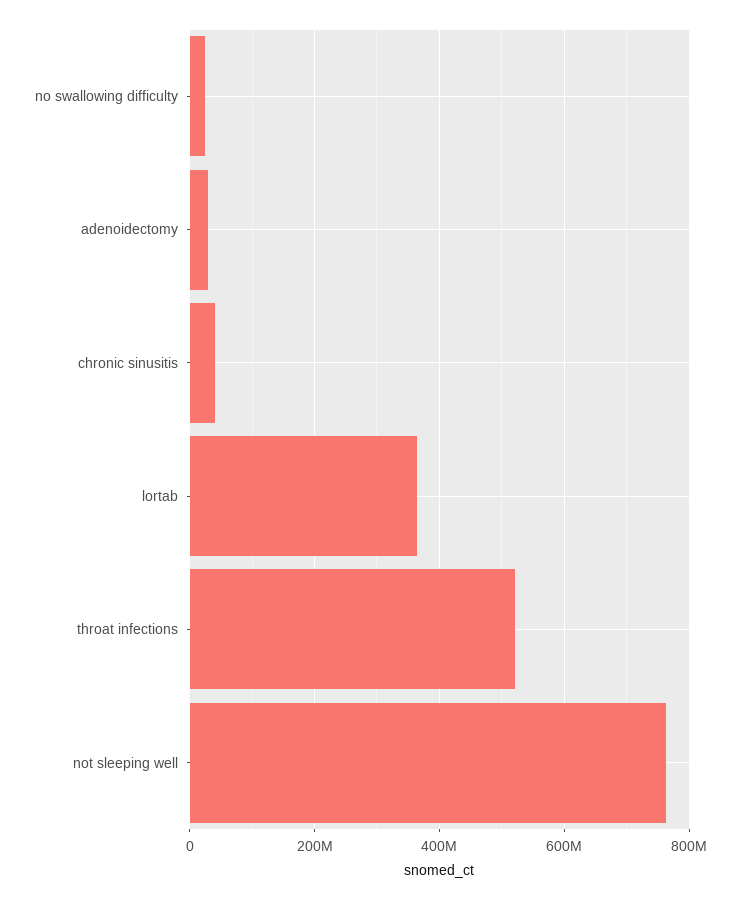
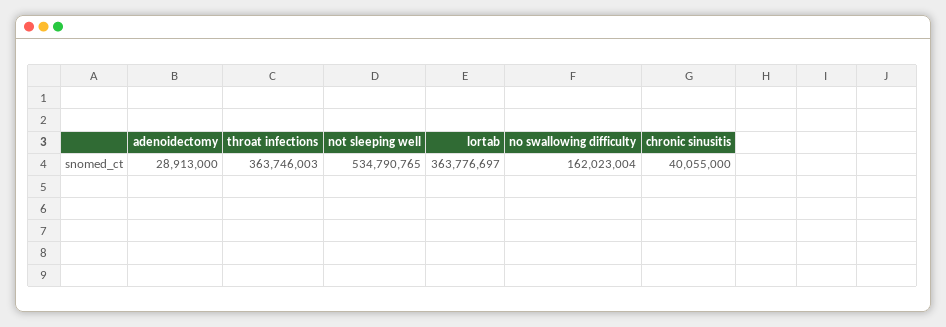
no swallowing difficulty: 20000000 -> 162023004
throat infections: 520000000 -> 363746003
not sleeping well: 760000000 -> 534790765

